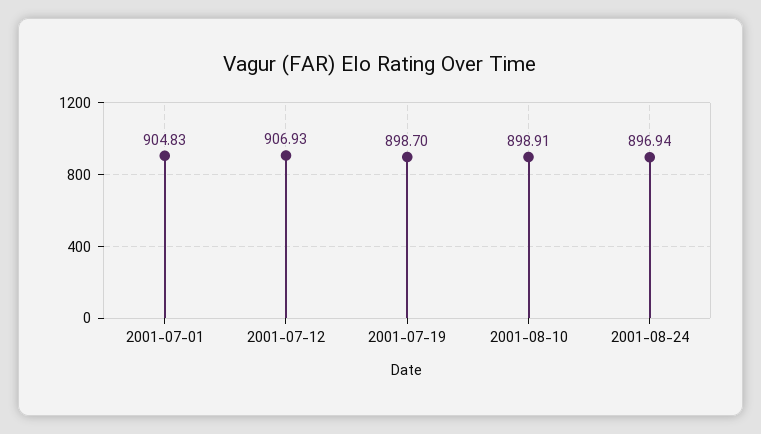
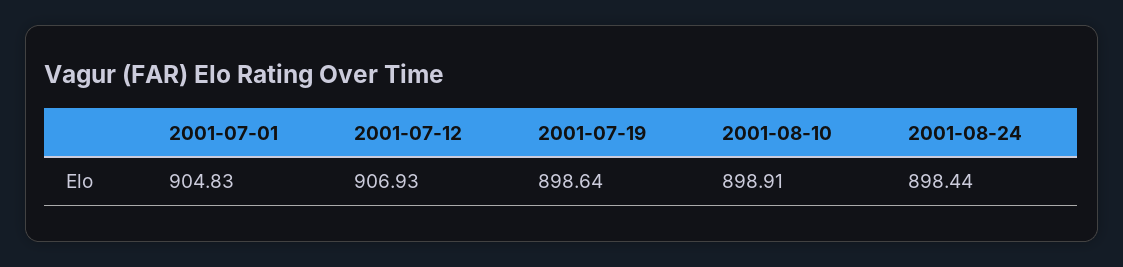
2001-07-19: 898.7 -> 898.64
2001-08-24: 896.94 -> 898.44

